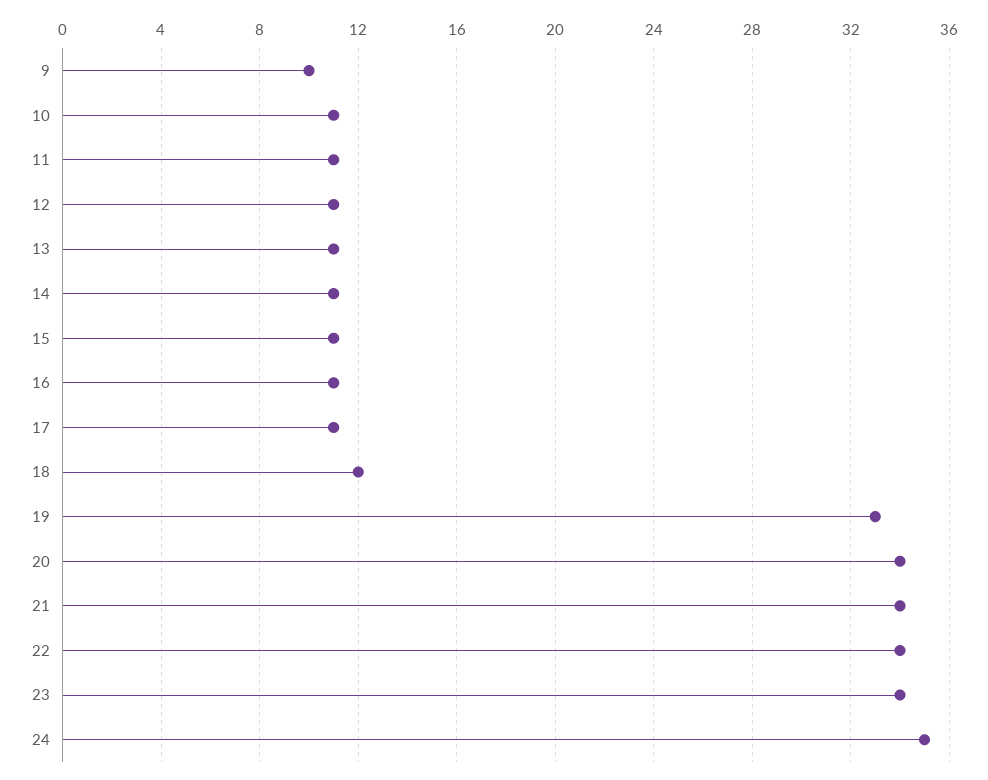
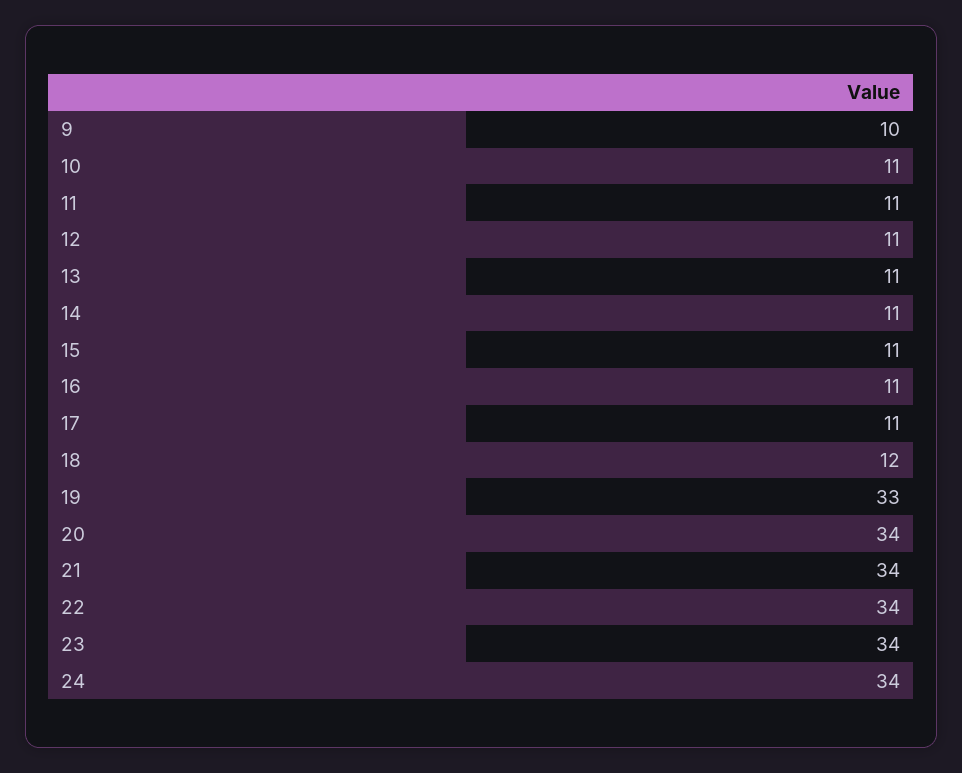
24: 35 -> 34

